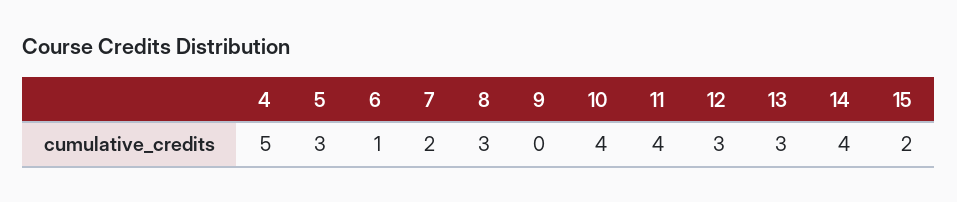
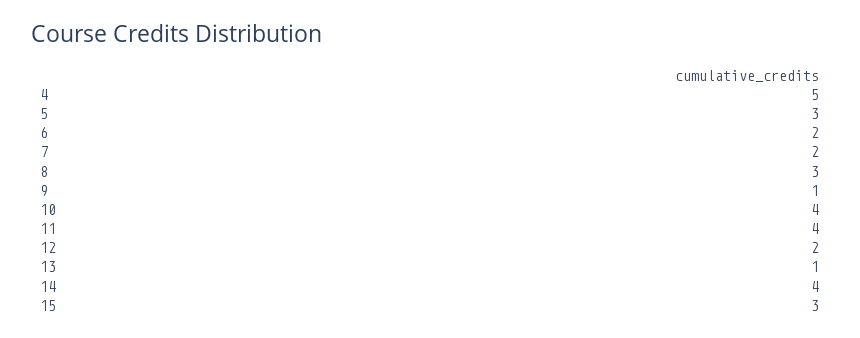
6: 1 -> 2
9: 0 -> 1
12: 3 -> 2
13: 3 -> 1
15: 2 -> 3

